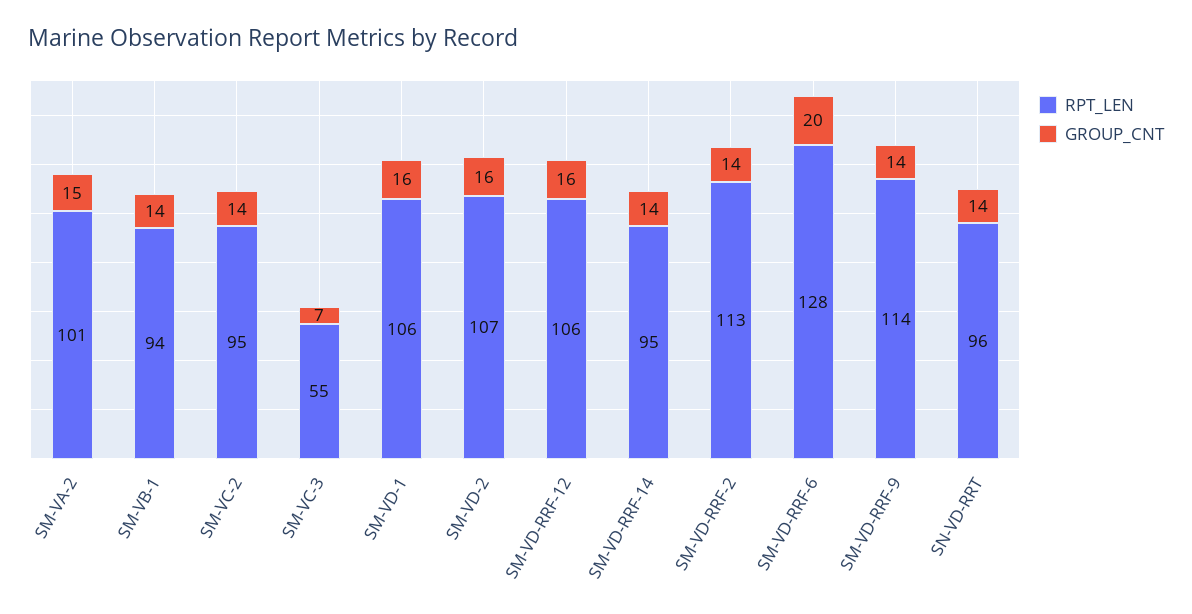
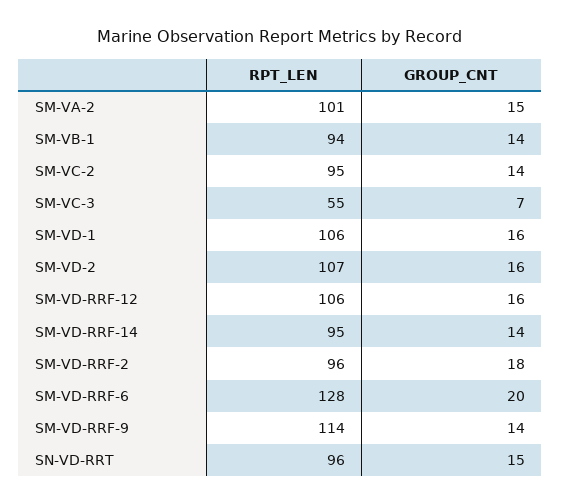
RPT_LEN, SM-VD-RRF-2: 113 -> 96
GROUP_CNT, SM-VD-RRF-2: 14 -> 18
GROUP_CNT, SN-VD-RRT: 14 -> 15

